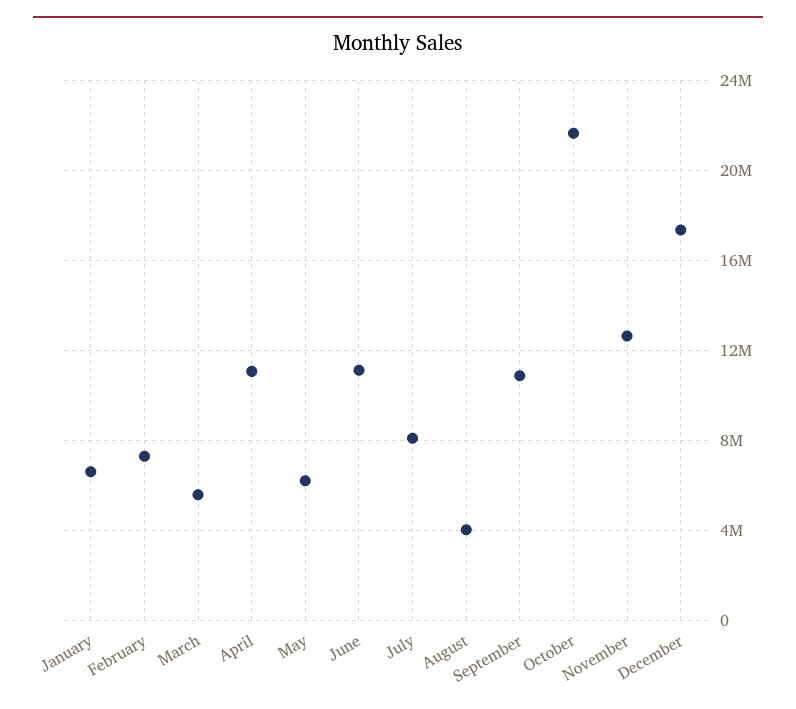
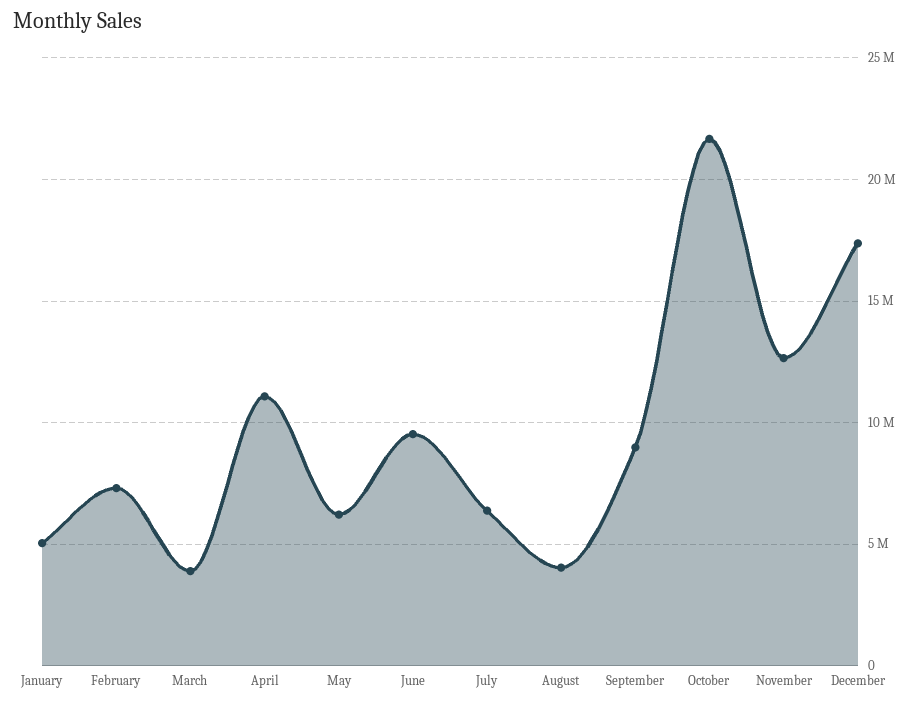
January: 6500000 -> 5000000
March: 5500000 -> 4000000
June: 11000000 -> 9500000
July: 8000000 -> 6500000
September: 11000000 -> 9000000

